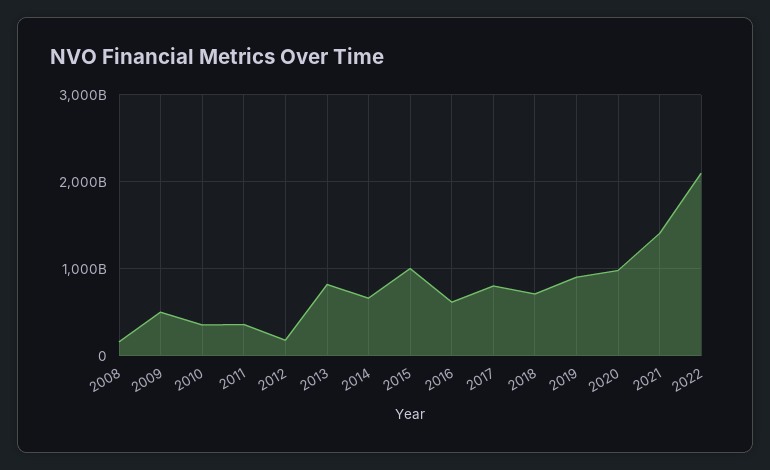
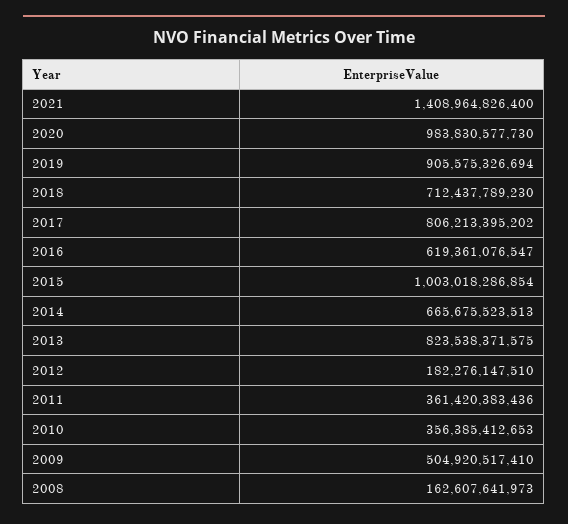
2022: 2100000000000 -> none

